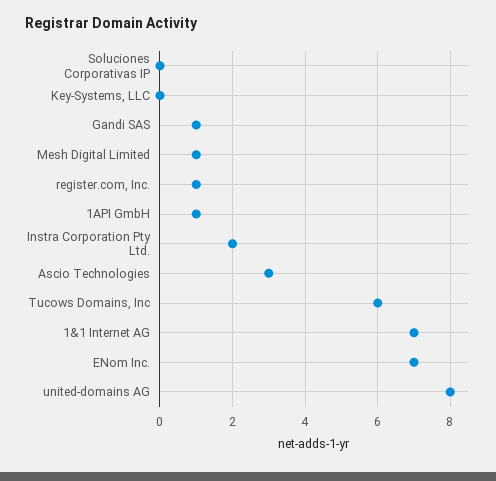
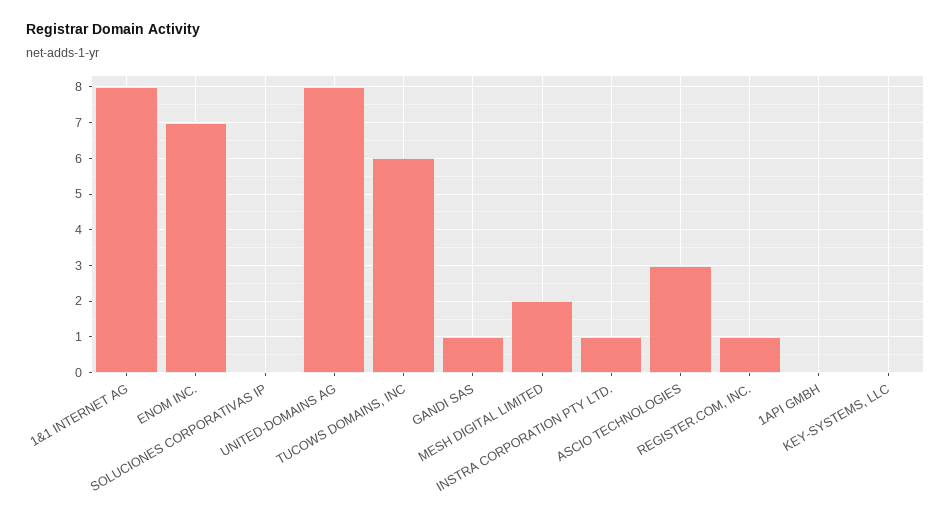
Mesh Digital Limited: 1 -> 2
1API GmbH: 1 -> 0
Instra Corporation Pty Ltd.: 2 -> 1
1&1 Internet AG: 7 -> 8

